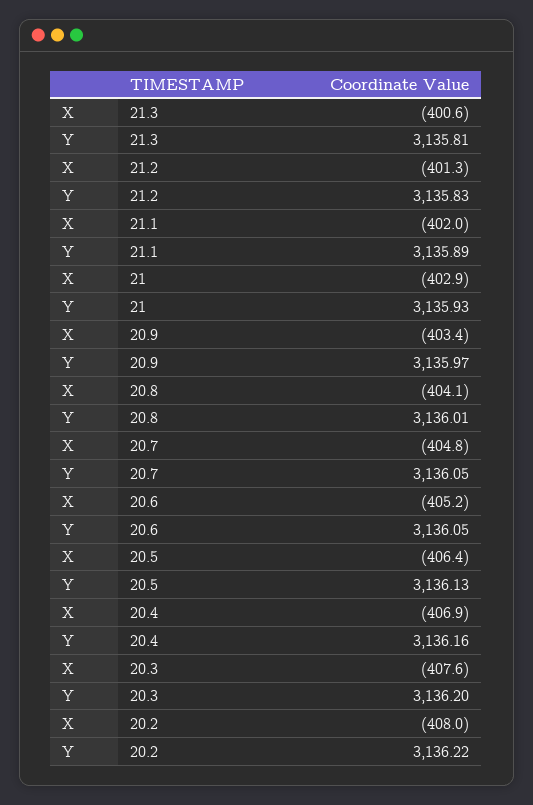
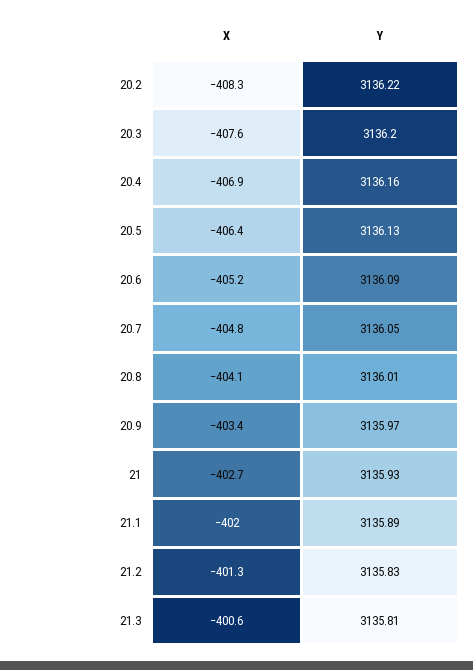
X, 21: -402.9 -> -402.7
Y, 20.6: 3136.05 -> 3136.09
X, 20.2: -408 -> -408.3

